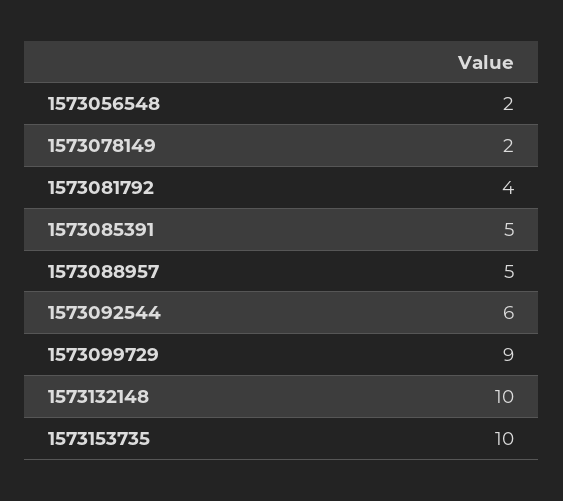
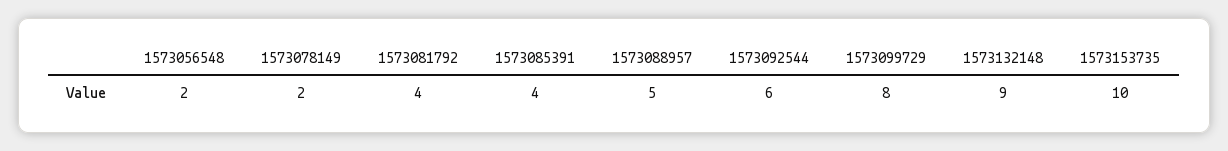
1573085391: 5 -> 4
1573099729: 9 -> 8
1573132148: 10 -> 9

